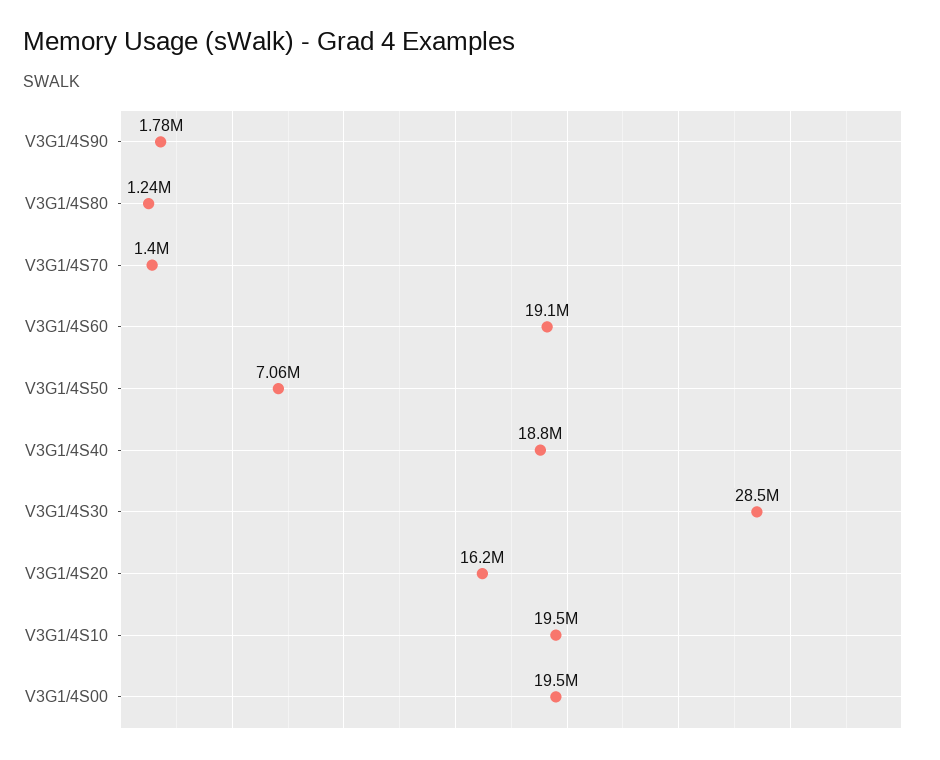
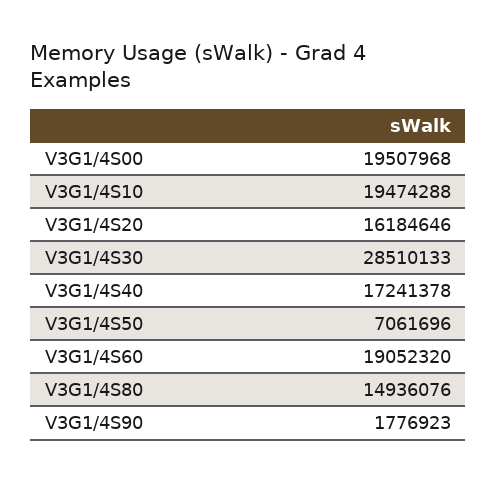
V3G1/4S80: 1240000 -> 14936076
V3G1/4S70: 1400000 -> none
V3G1/4S40: 18800000 -> 17241378

